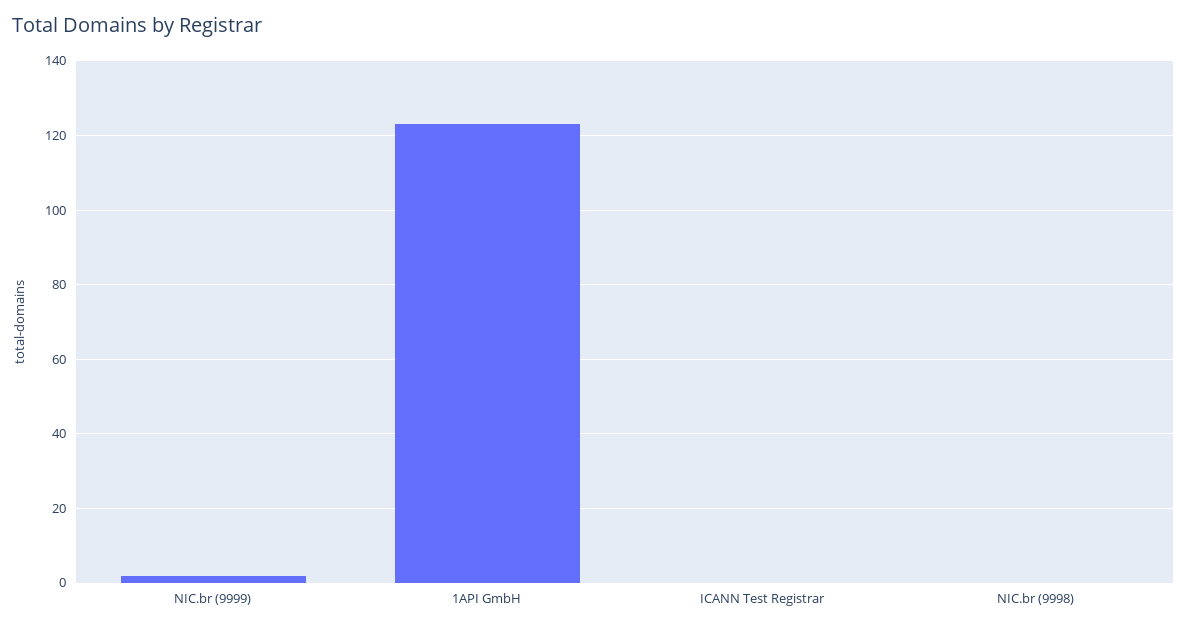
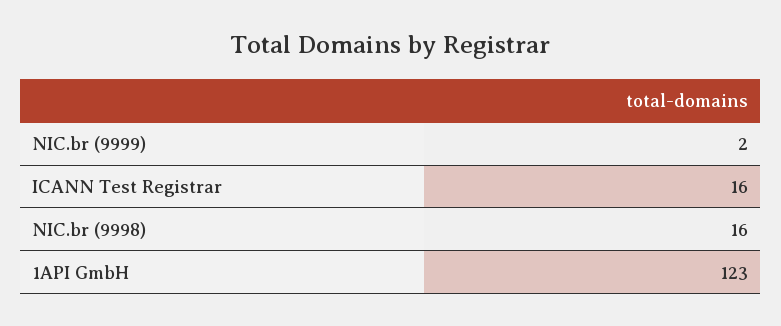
ICANN Test Registrar: 0 -> 16
NIC.br (9998): 0 -> 16

